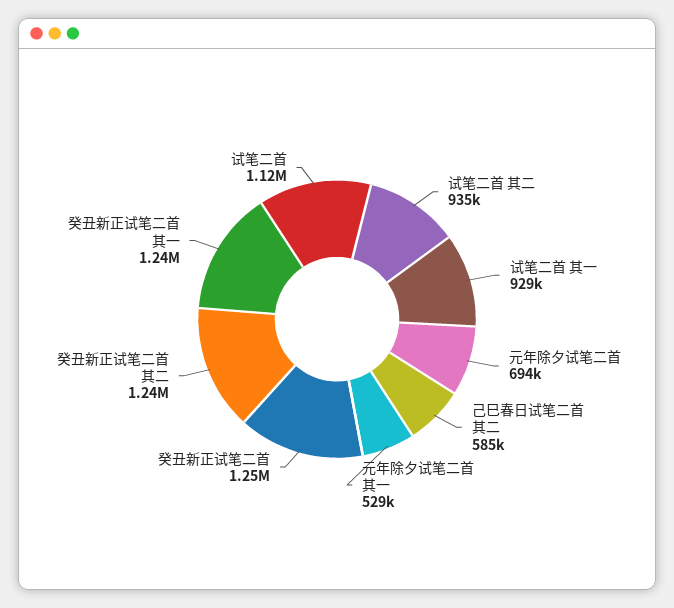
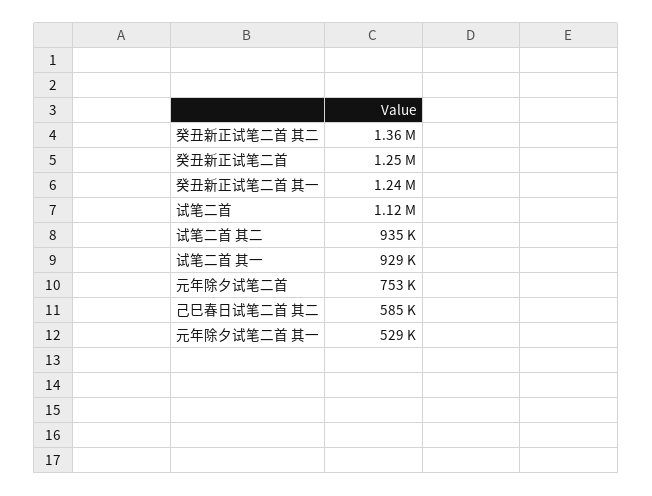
元年除夕试笔二首: 694000 -> 753000
癸丑新正试笔二首 其二: 1240000 -> 1360000

